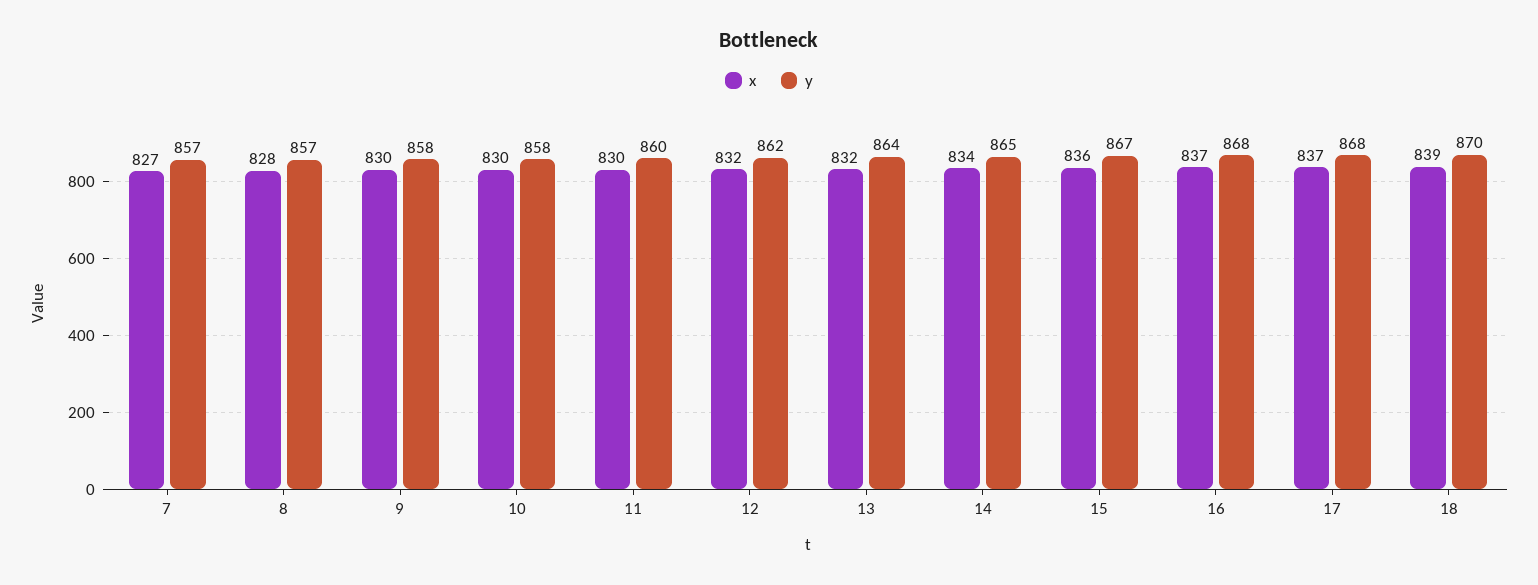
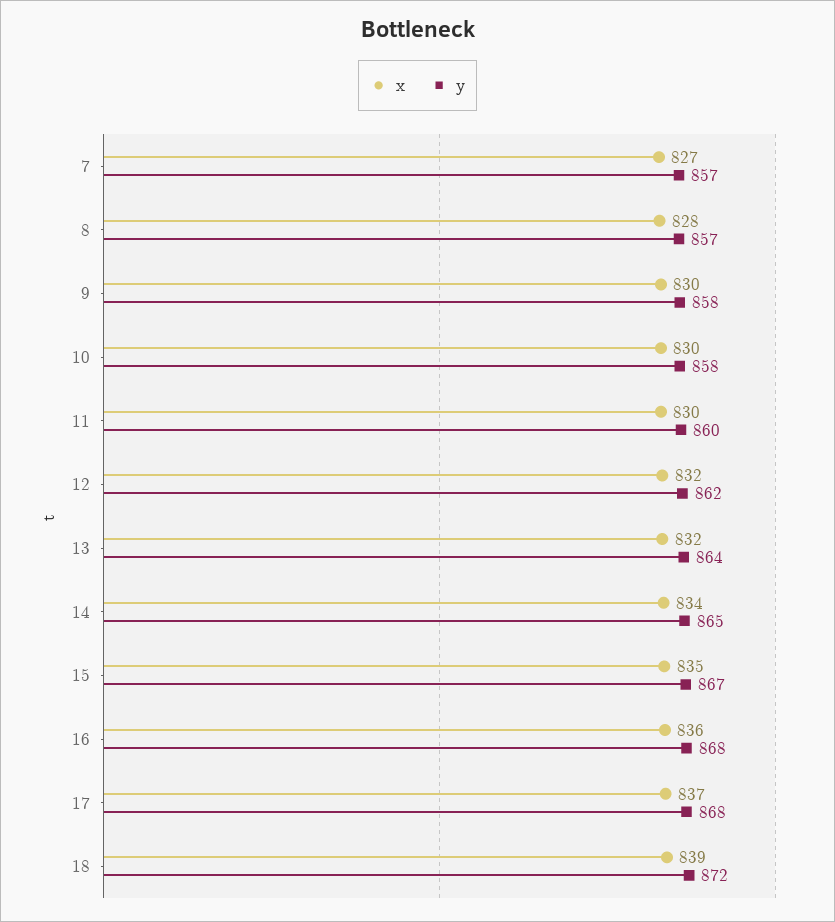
x, 15: 836 -> 835
x, 16: 837 -> 836
y, 18: 870 -> 872

